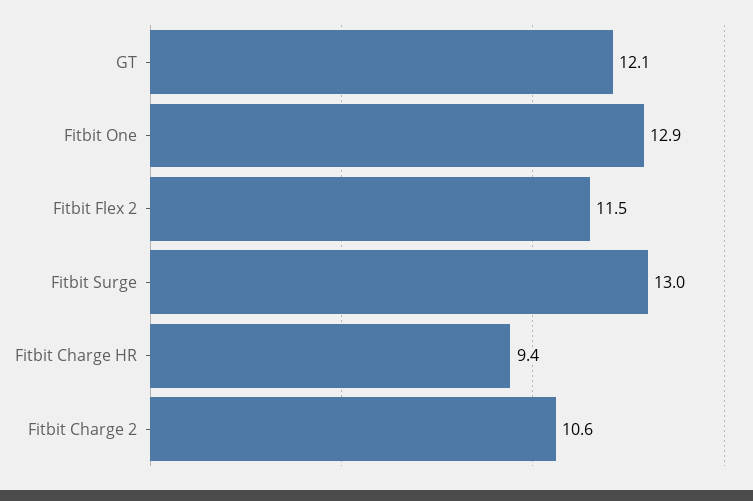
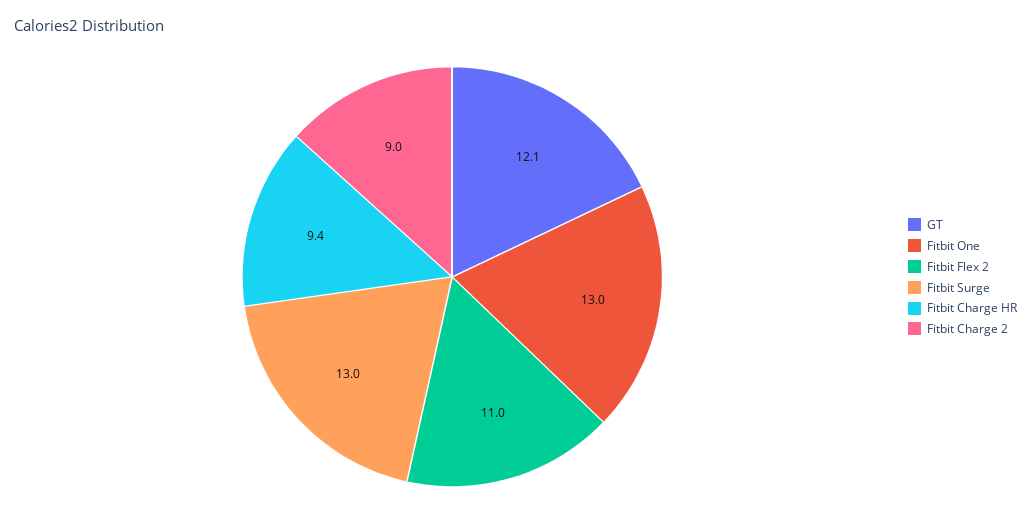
Fitbit One: 12.9 -> 13
Fitbit Flex 2: 11.5 -> 11
Fitbit Charge 2: 10.6 -> 9

